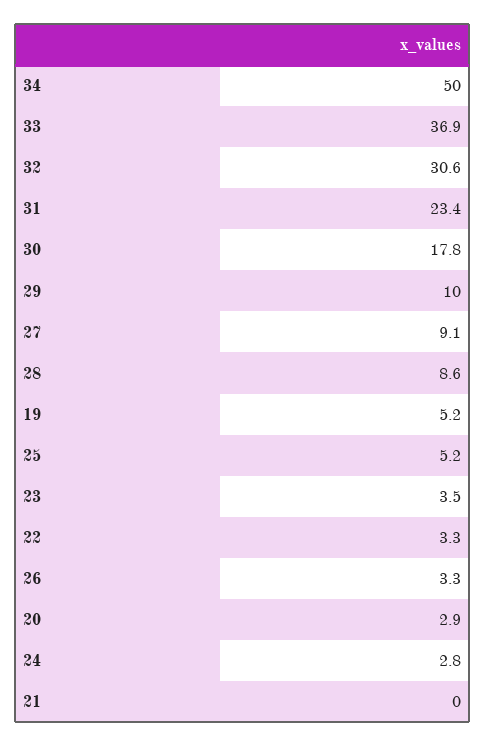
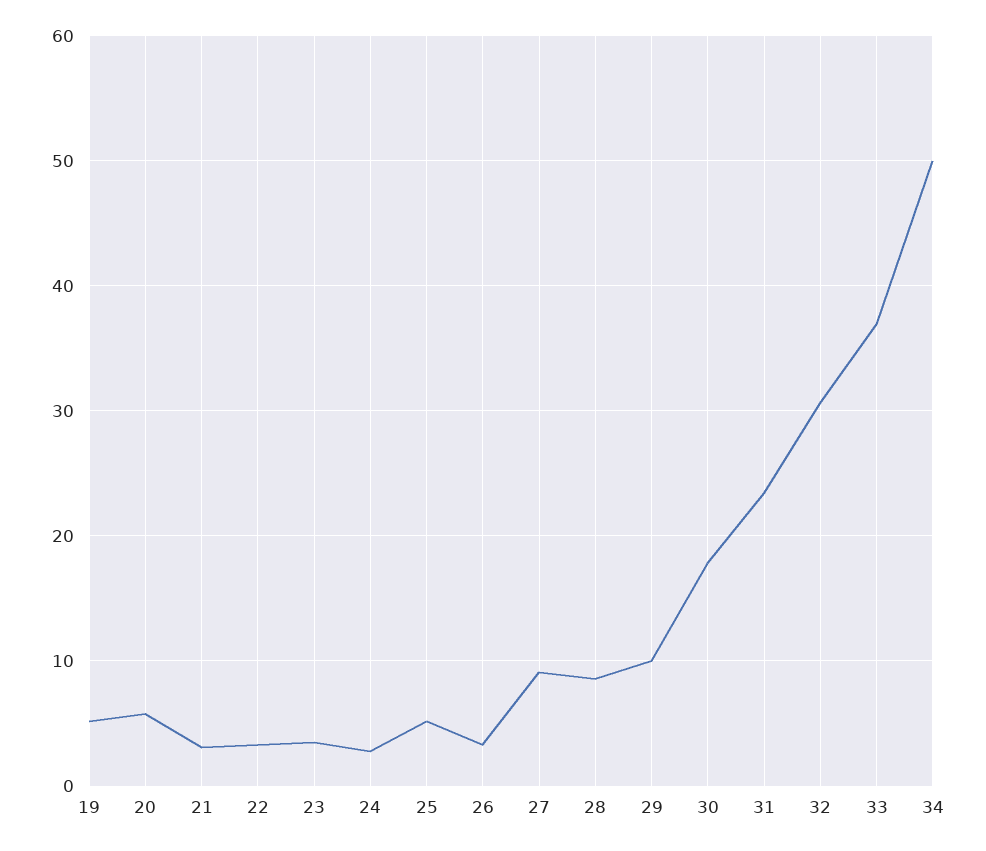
20: 2.9 -> 6
21: 0 -> 3

